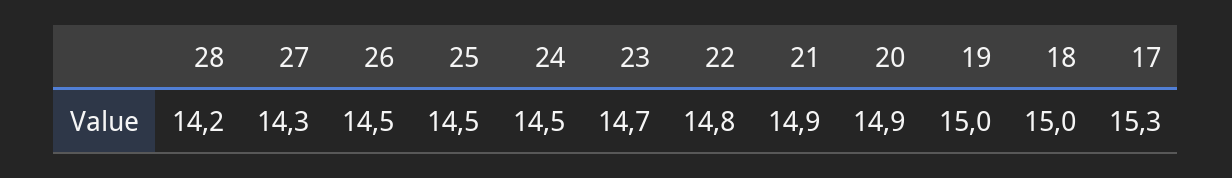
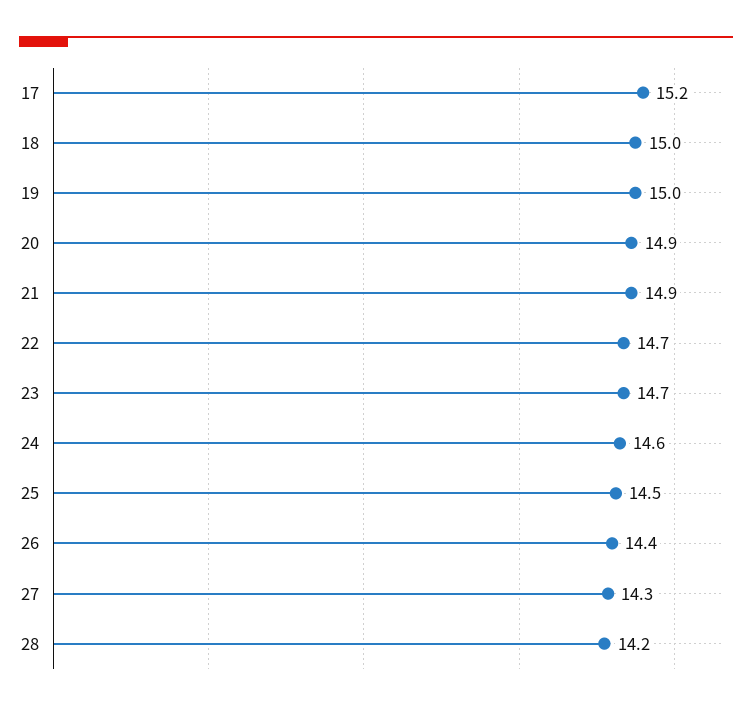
26: 14.5 -> 14.4
24: 14.5 -> 14.6
22: 14.8 -> 14.7
17: 15.3 -> 15.2

